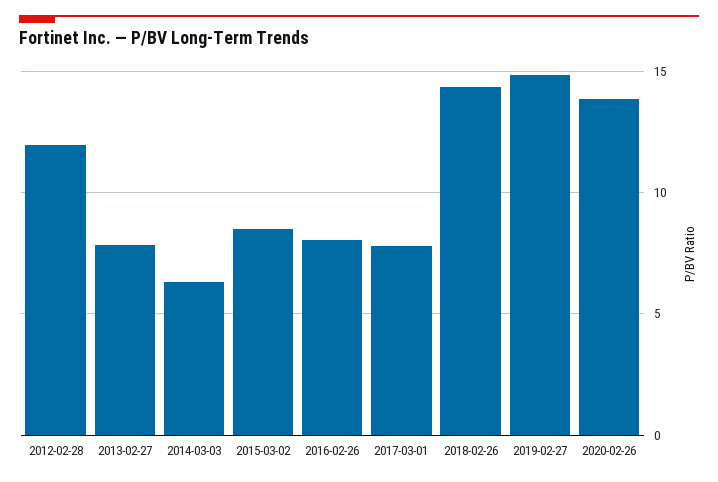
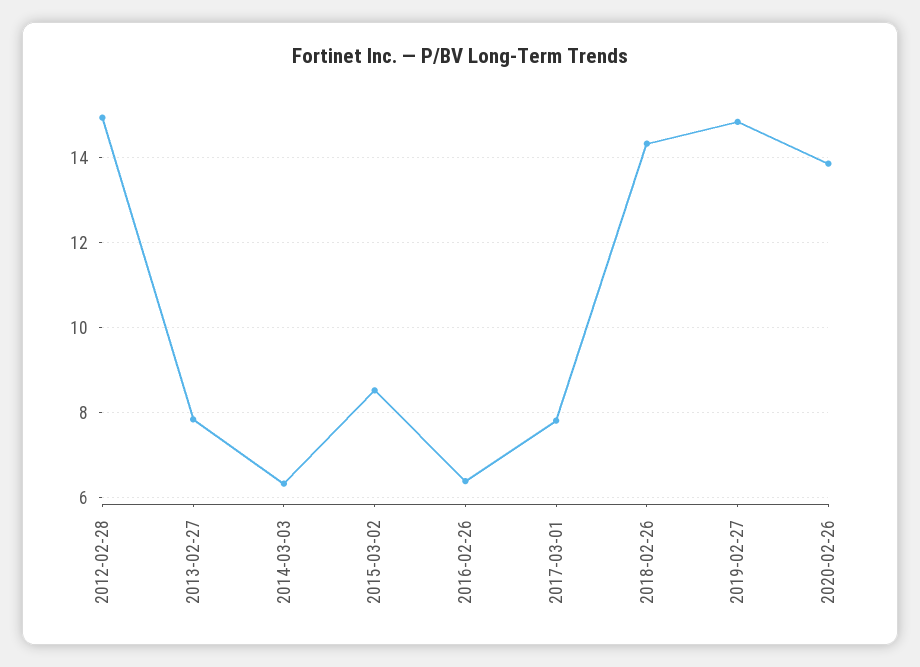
2012-02-28: 12 -> 15
2016-02-26: 8 -> 6.4

